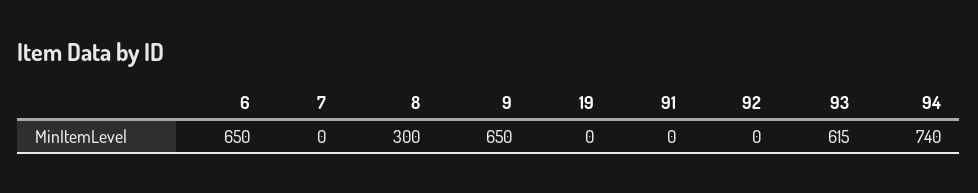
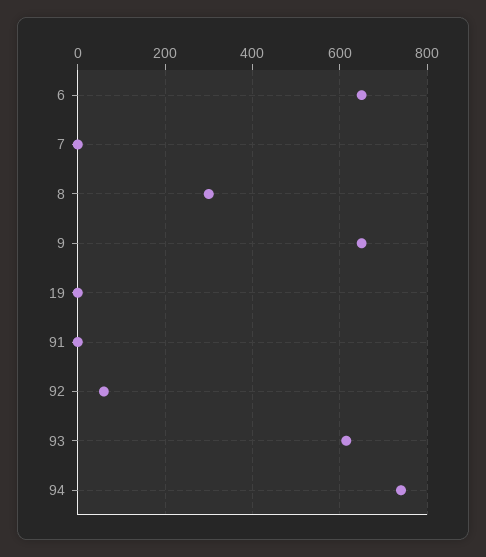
92: 0 -> 60

